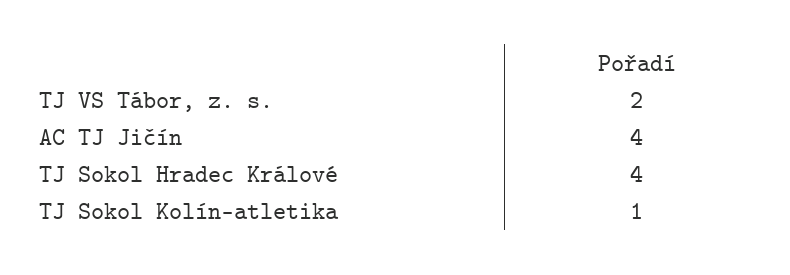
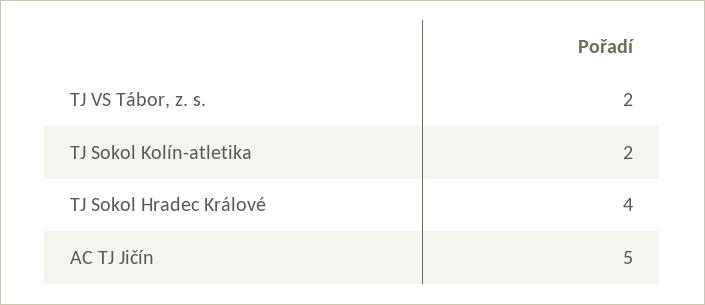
AC TJ Jičín: 4 -> 5
TJ Sokol Kolín-atletika: 1 -> 2

